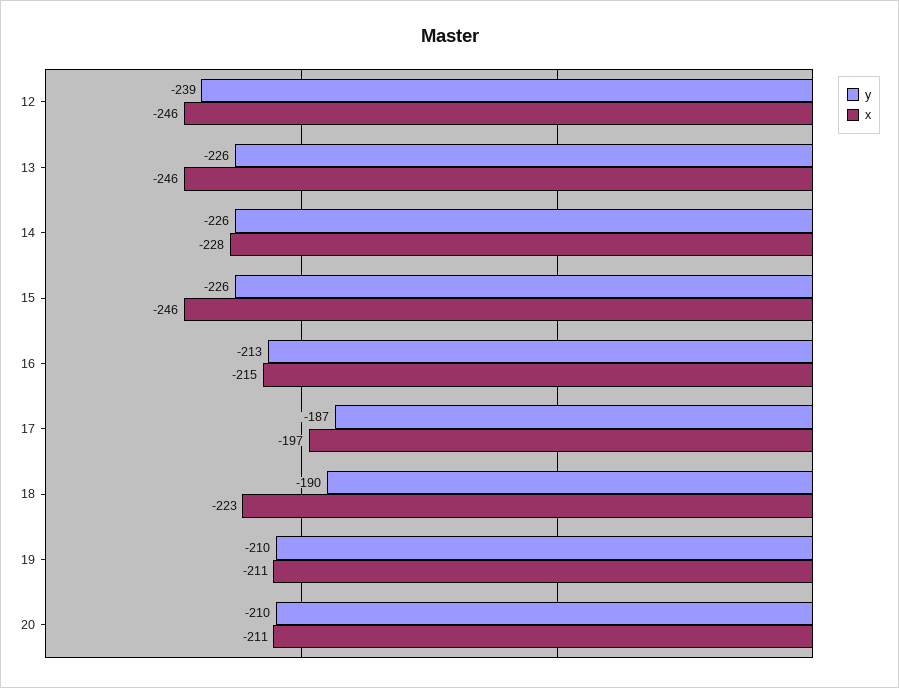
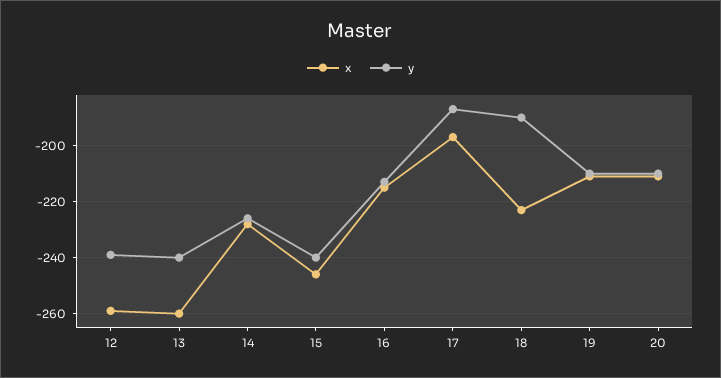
x, 12: -246 -> -260
y, 13: -226 -> -240
x, 13: -246 -> -260
y, 15: -226 -> -240

